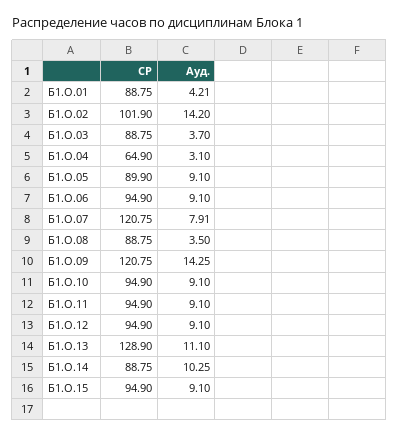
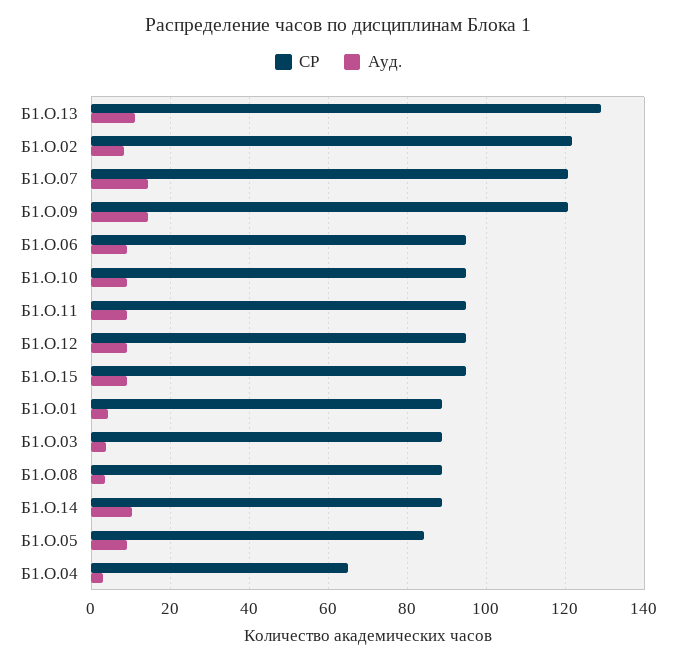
СР, Б1.О.02: 101.9 -> 122
Ауд., Б1.О.02: 14.2 -> 8
СР, Б1.О.05: 89.9 -> 84
Ауд., Б1.О.07: 7.91 -> 14

